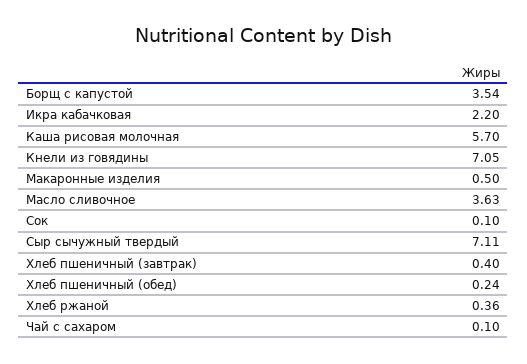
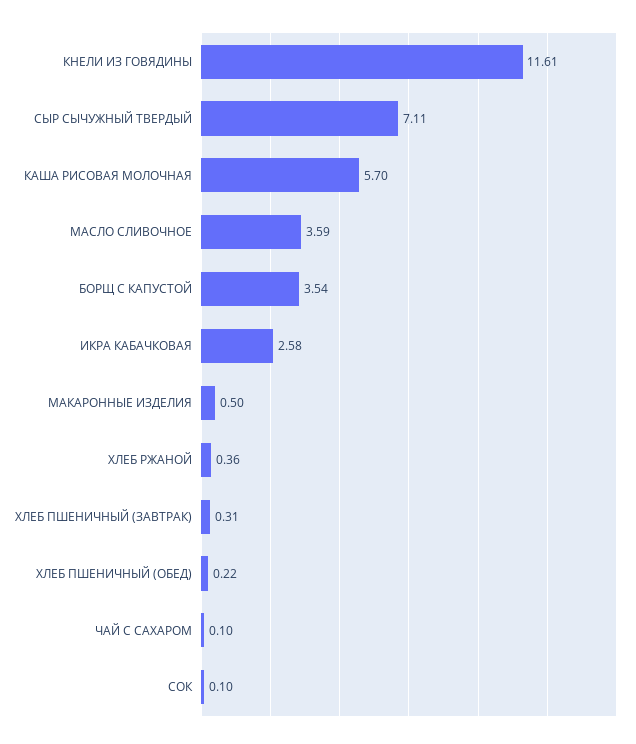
Икра кабачковая: 2.2 -> 2.58
Кнели из говядины: 7.05 -> 11.61
Масло сливочное: 3.63 -> 3.59
Хлеб пшеничный (завтрак): 0.4 -> 0.31
Хлеб пшеничный (обед): 0.24 -> 0.22

